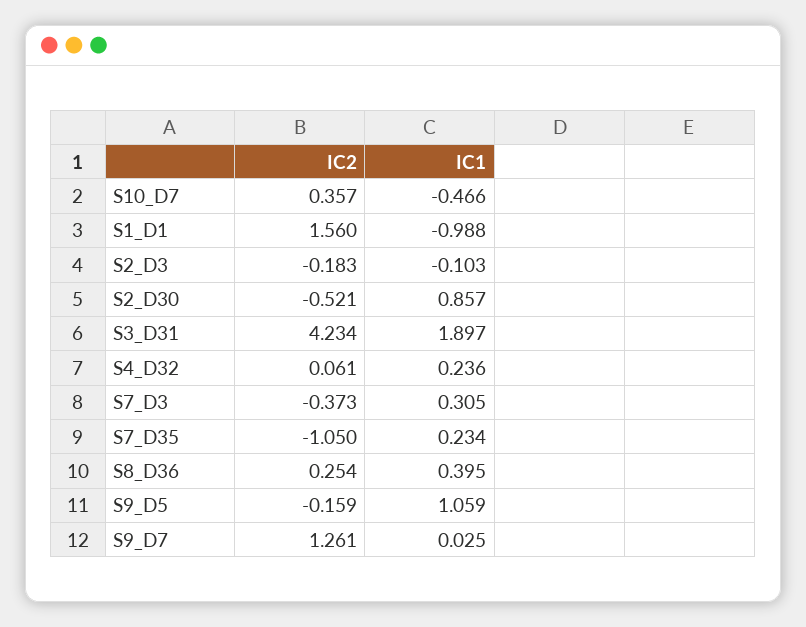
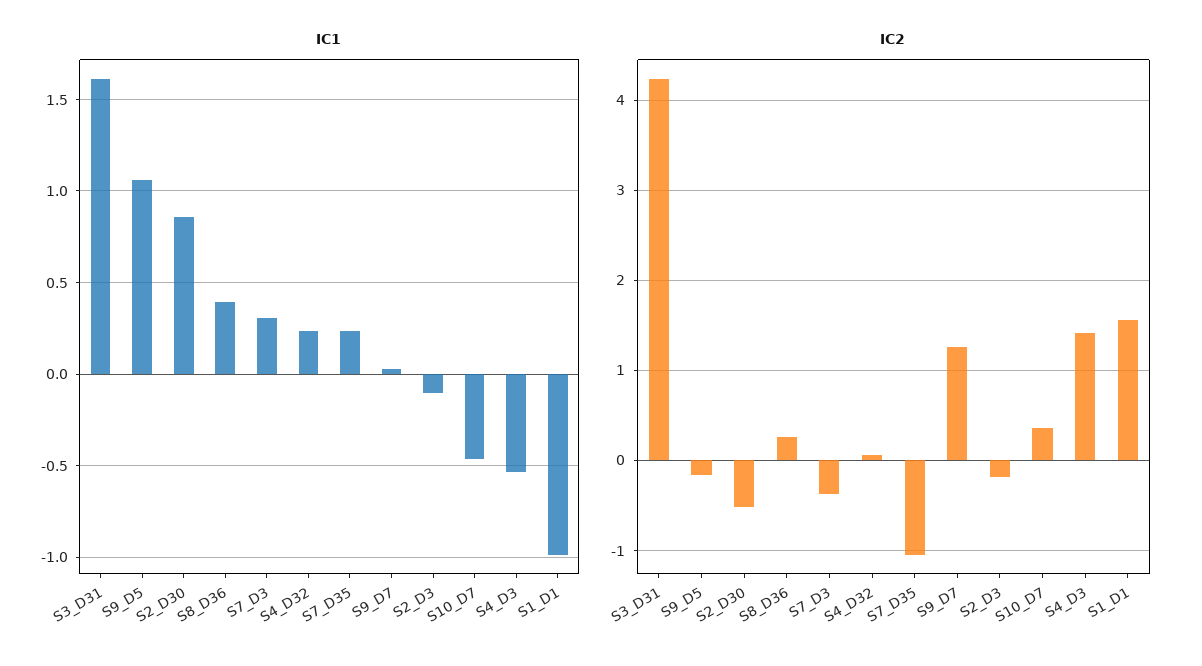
IC1, S3_D31: 1.897 -> 1.6
IC1, S4_D3: none -> -0.55
IC2, S4_D3: none -> 1.4

